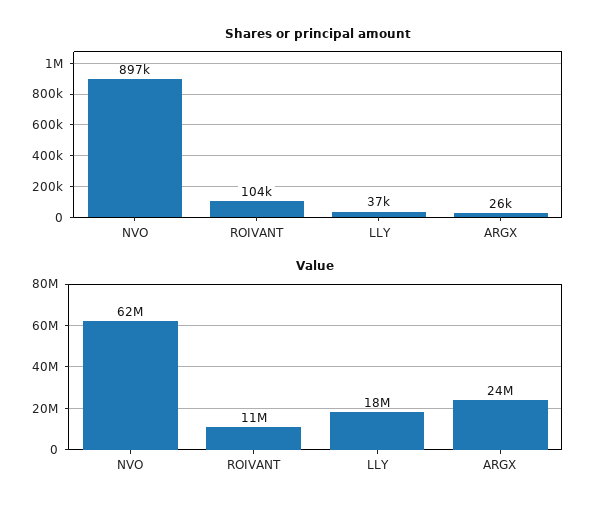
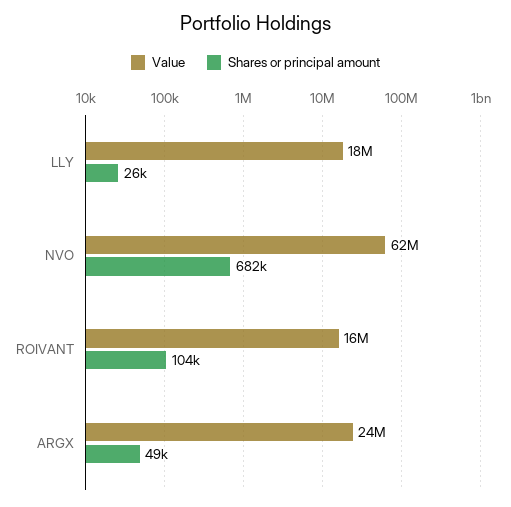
Shares or principal amount, NVO: 897000 -> 682000
Shares or principal amount, LLY: 37000 -> 26000
Shares or principal amount, ARGX: 26000 -> 49000
Value, ROIVANT: 11000000 -> 16000000

